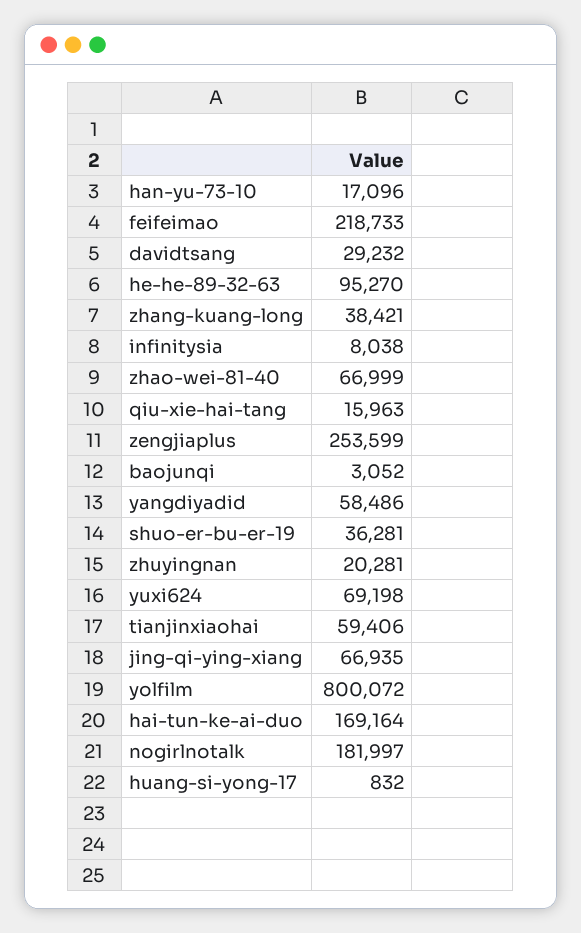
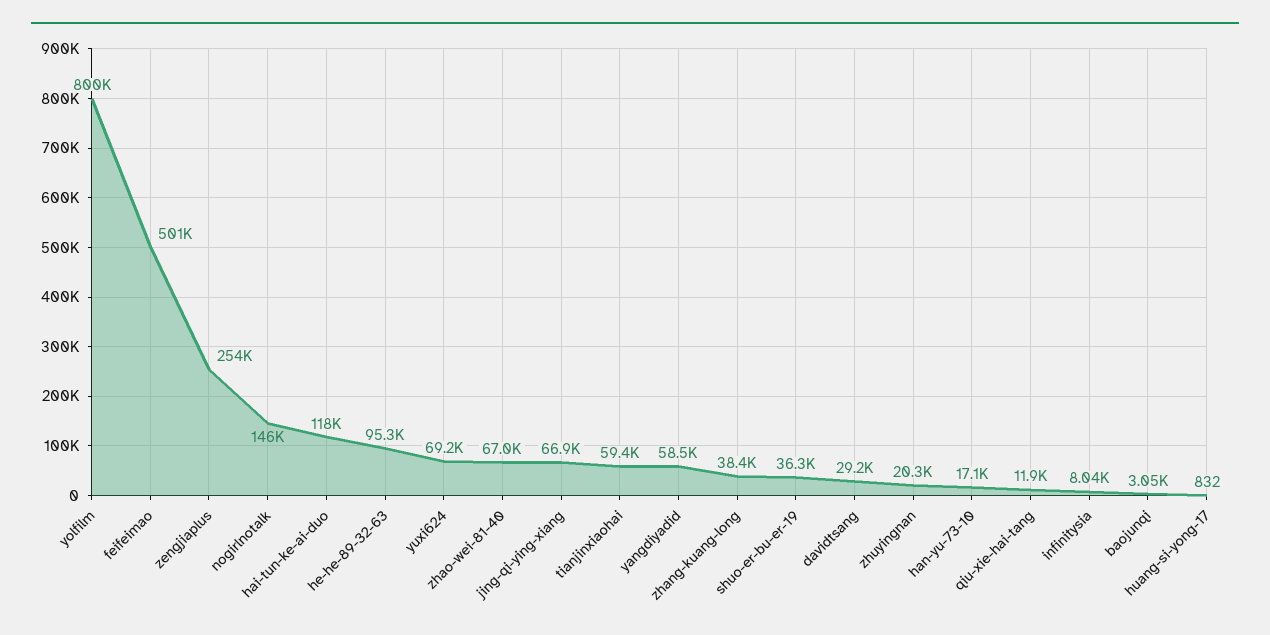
feifeimao: 218733 -> 501000
qiu-xie-hai-tang: 15963 -> 11900
hai-tun-ke-ai-duo: 169164 -> 118000
nogirlnotalk: 181997 -> 146000

